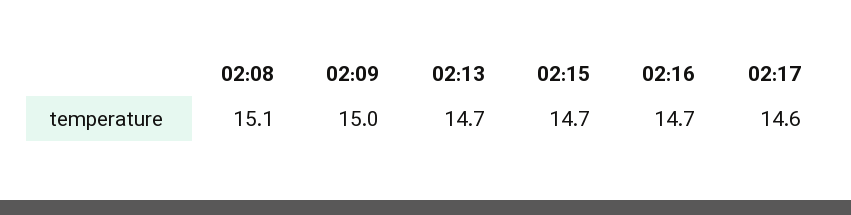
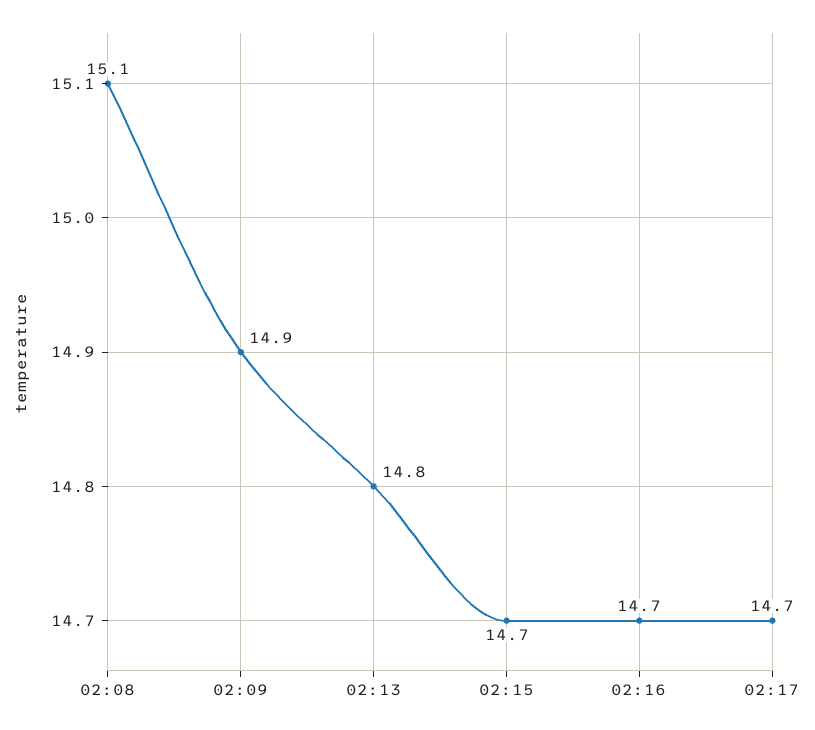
02:09: 15 -> 14.9
02:13: 14.7 -> 14.8
02:17: 14.6 -> 14.7

